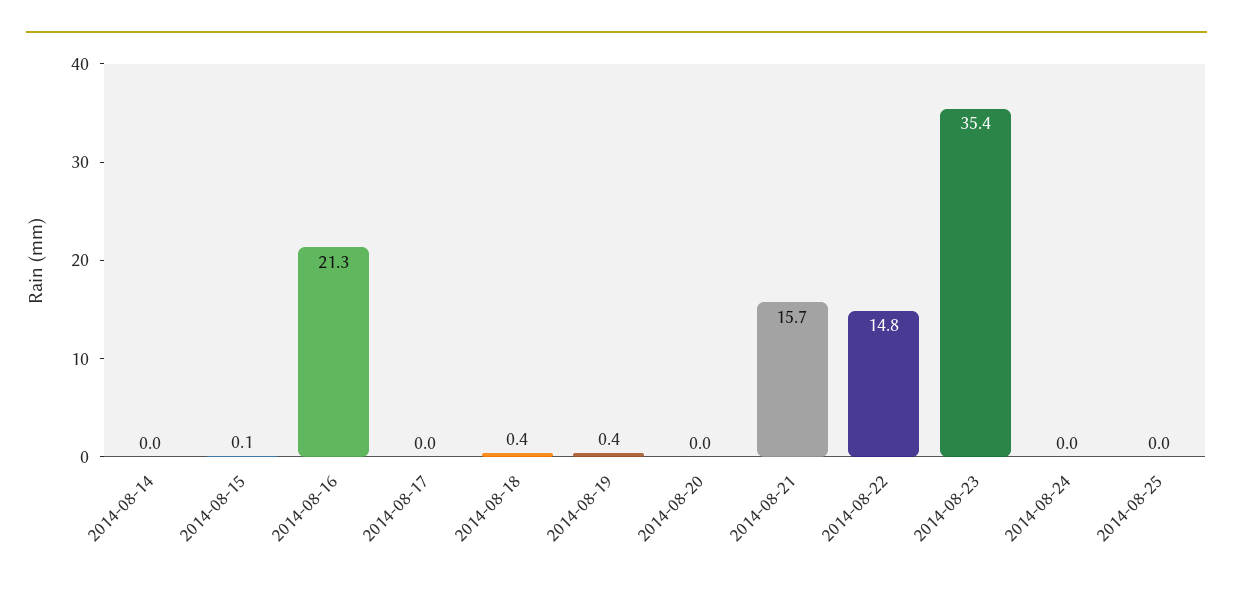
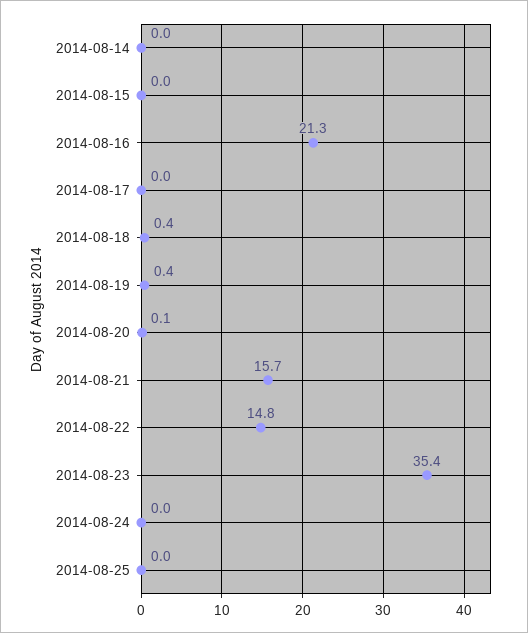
2014-08-15: 0.1 -> 0
2014-08-20: 0 -> 0.1

